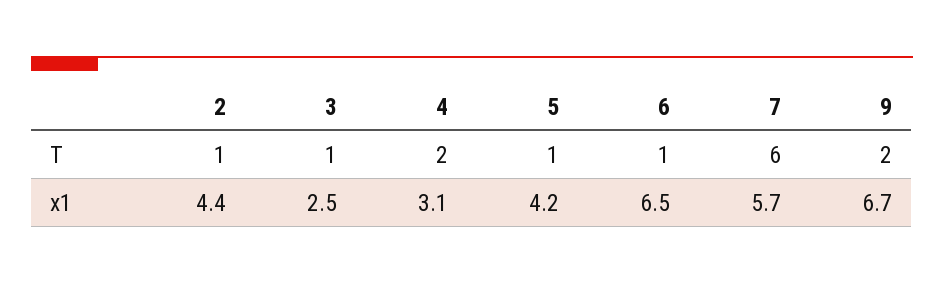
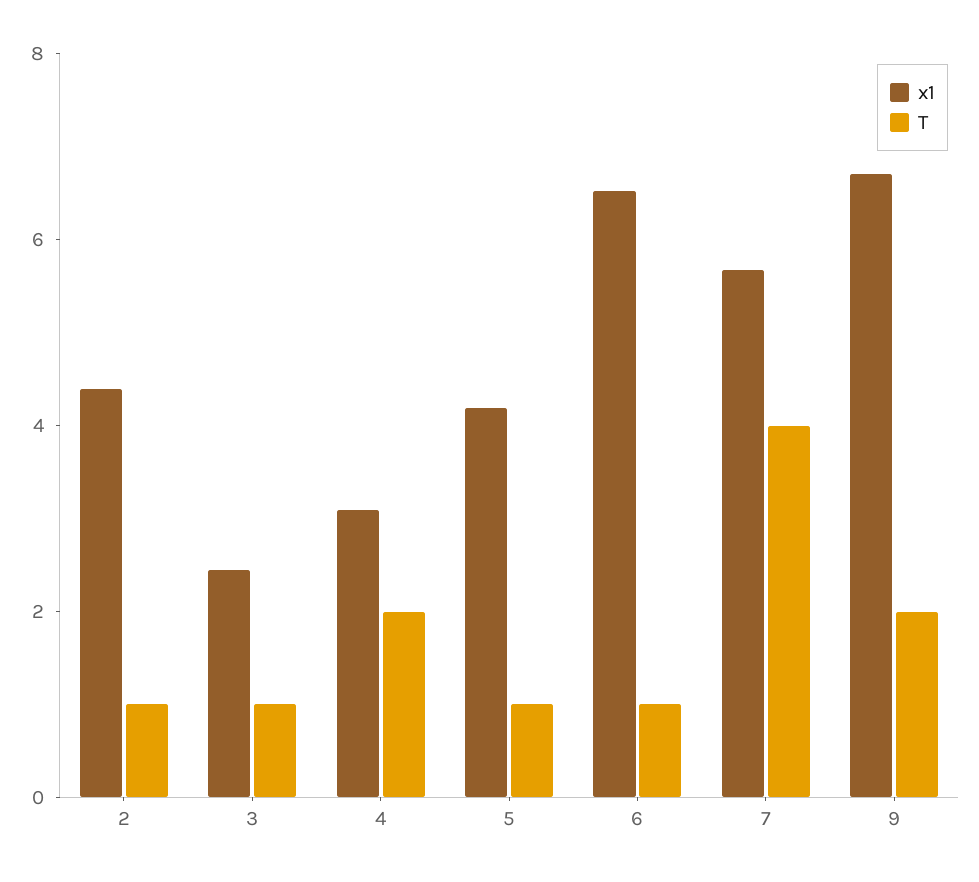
T, 7: 6 -> 4

